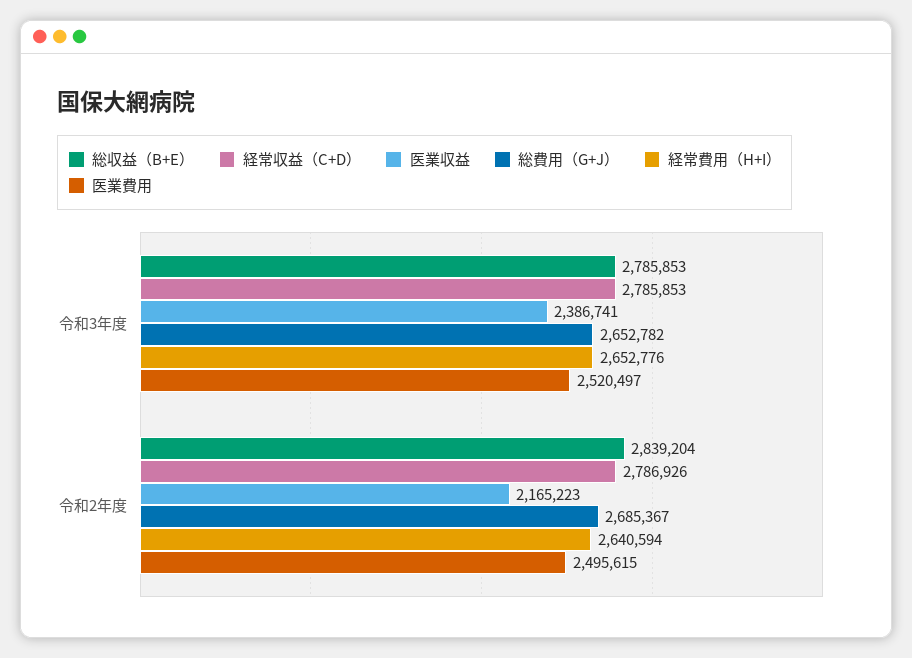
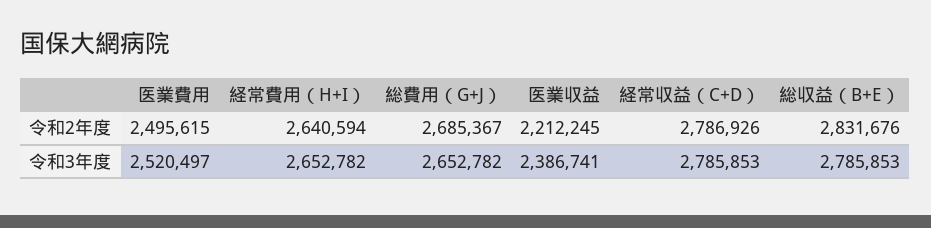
経常費用（H+I）, 令和3年度: 2652776 -> 2652782
総収益（B+E）, 令和2年度: 2839204 -> 2831676
医業収益, 令和2年度: 2165223 -> 2212245

